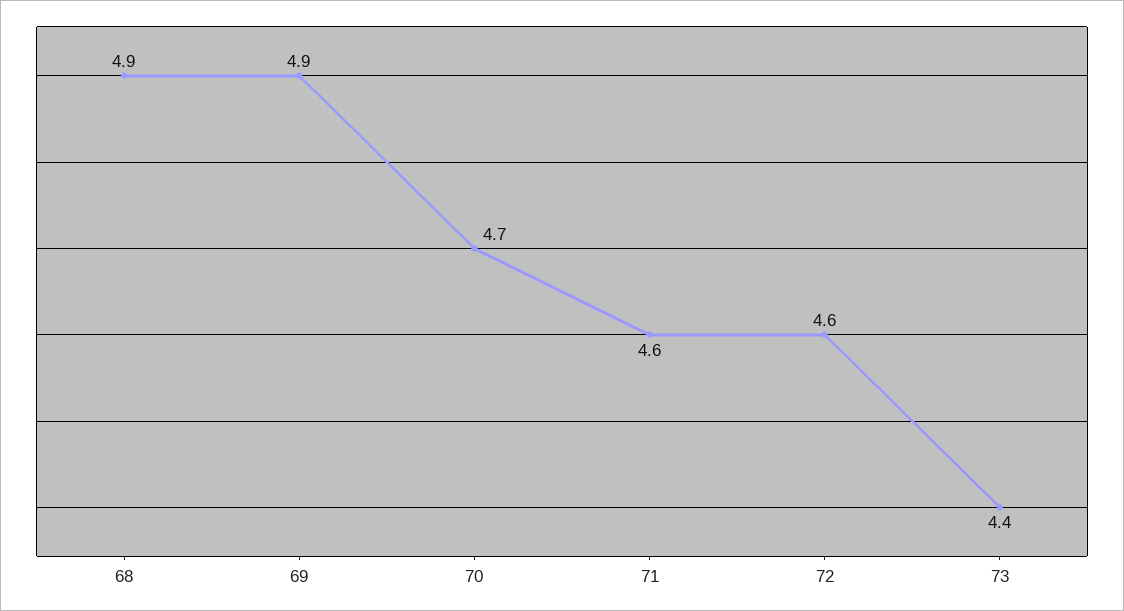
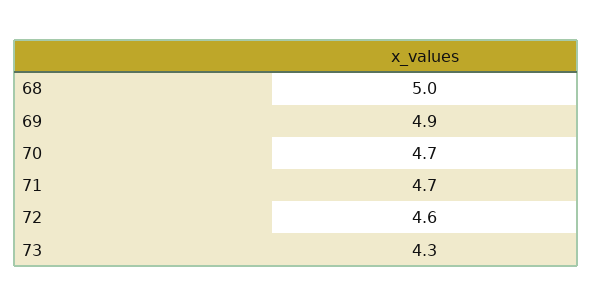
68: 4.9 -> 5
71: 4.6 -> 4.7
73: 4.4 -> 4.3

